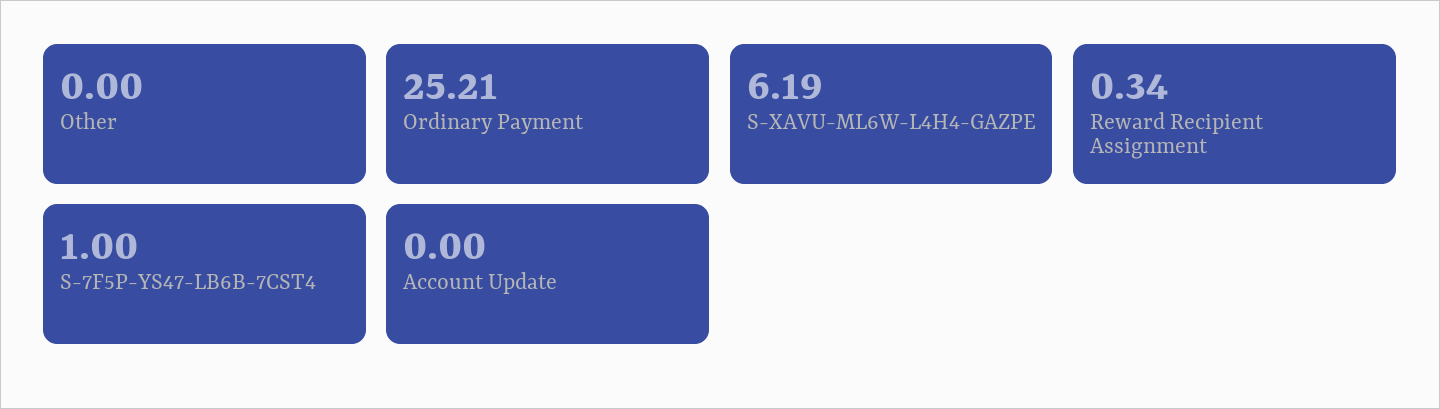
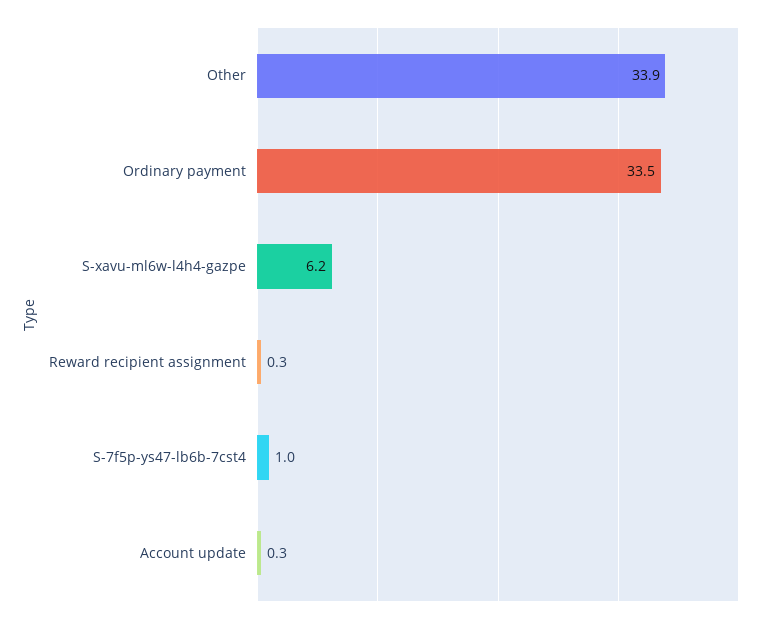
Other: 0 -> 33.9
Ordinary Payment: 25.21 -> 33.5
Account Update: 0 -> 0.3

